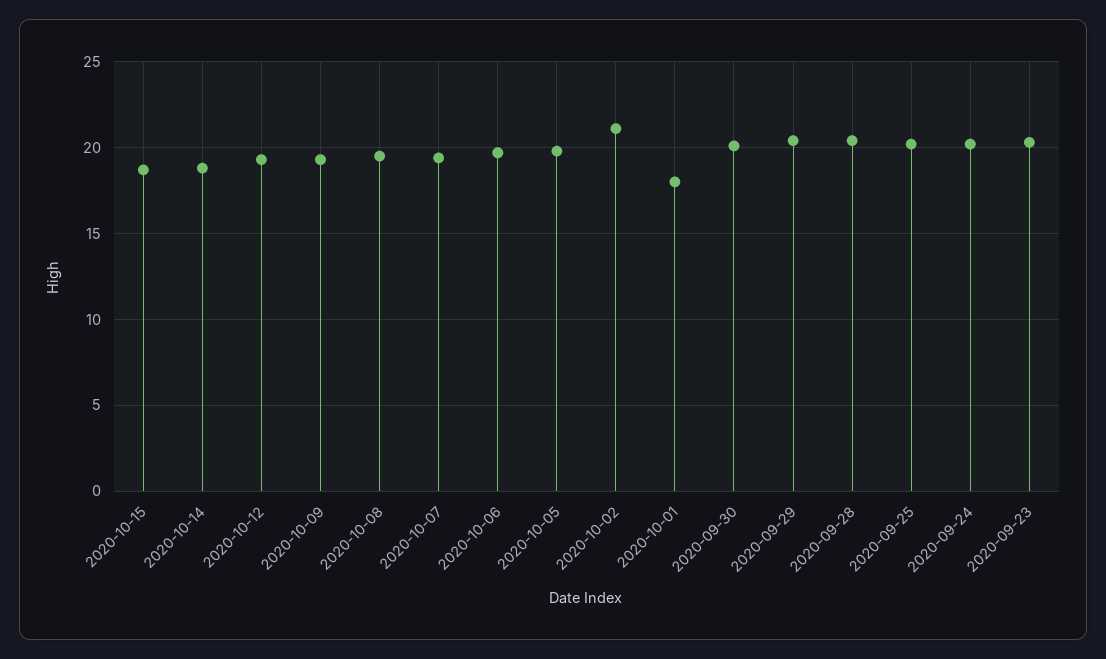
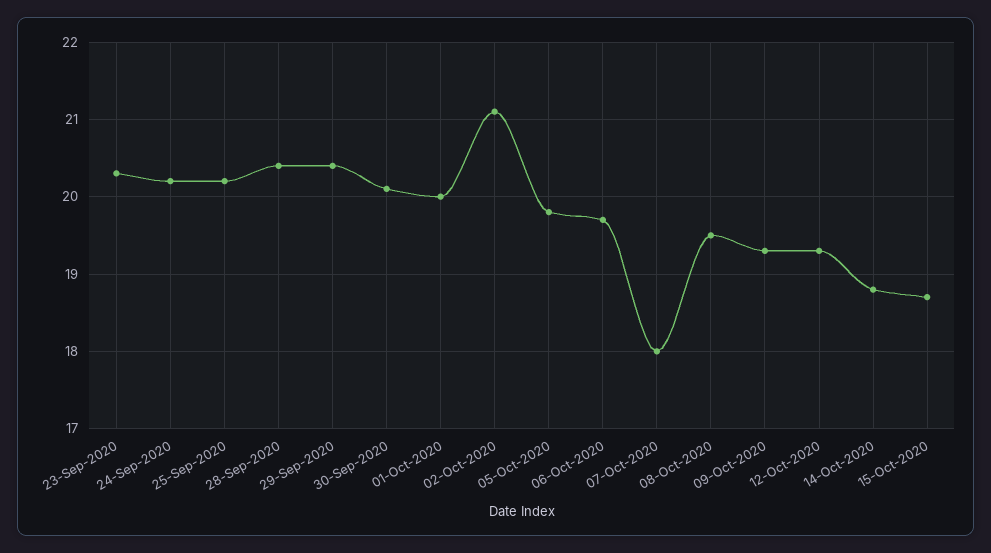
2020-10-07: 19.5 -> 18
2020-10-01: 18 -> 20

